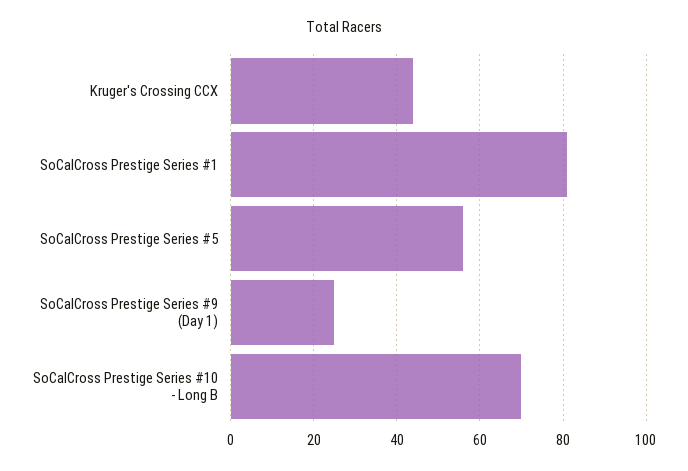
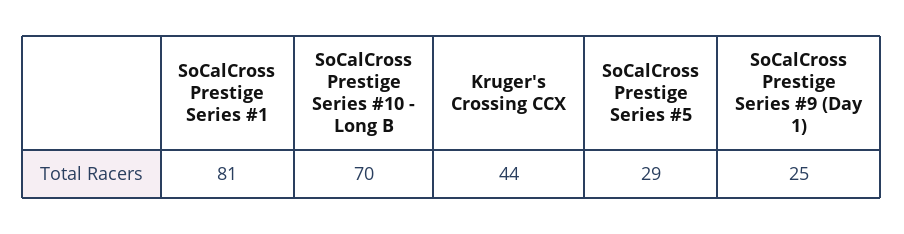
SoCalCross Prestige Series #5: 55 -> 29

